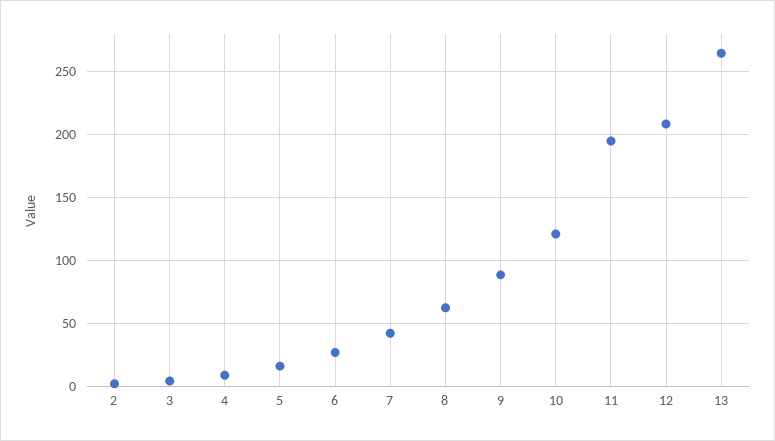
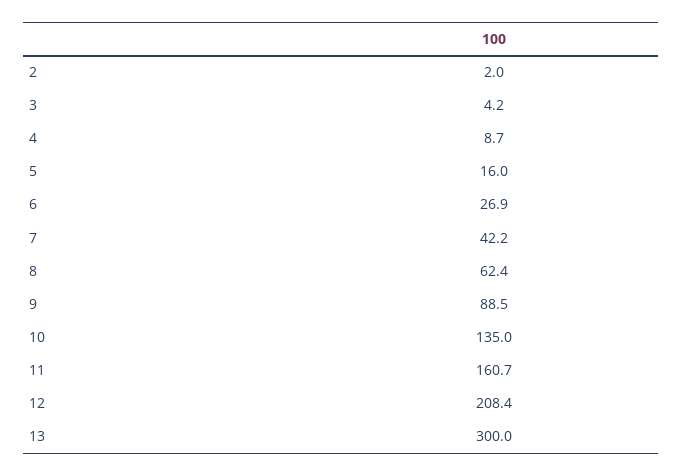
10: 120 -> 135
11: 195 -> 160.7
13: 265 -> 300

